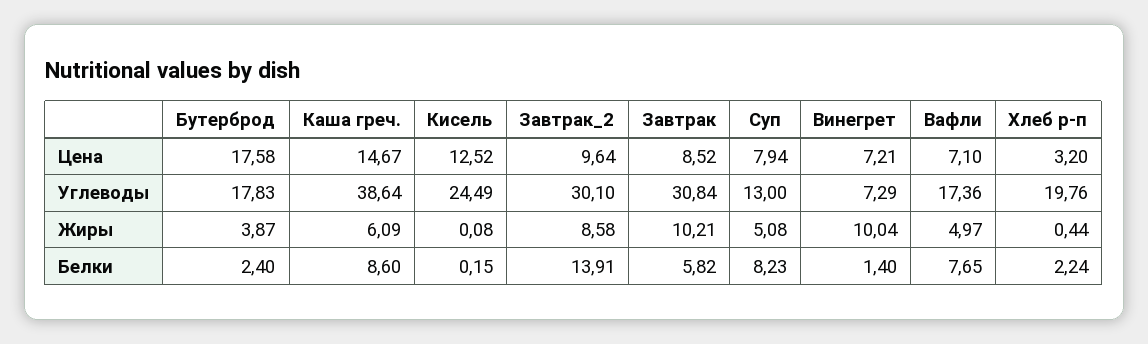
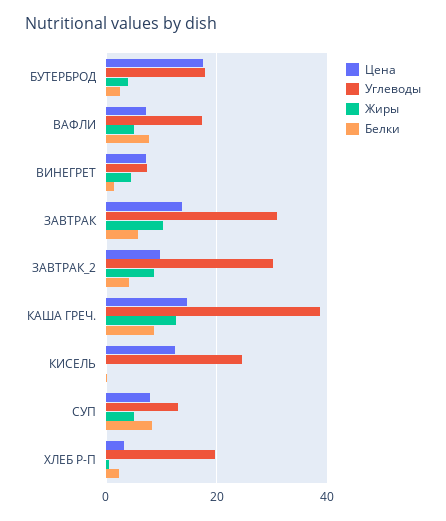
Цена, Завтрак: 8.52 -> 14
Жиры, Каша греч.: 6.09 -> 12
Жиры, Винегрет: 10.04 -> 4
Белки, Завтрак_2: 13.91 -> 4

